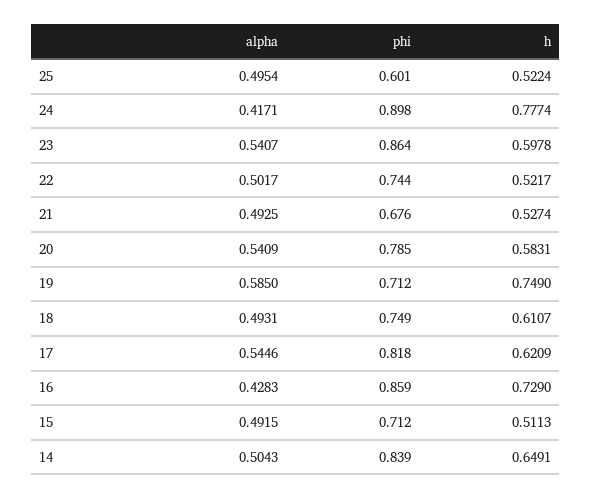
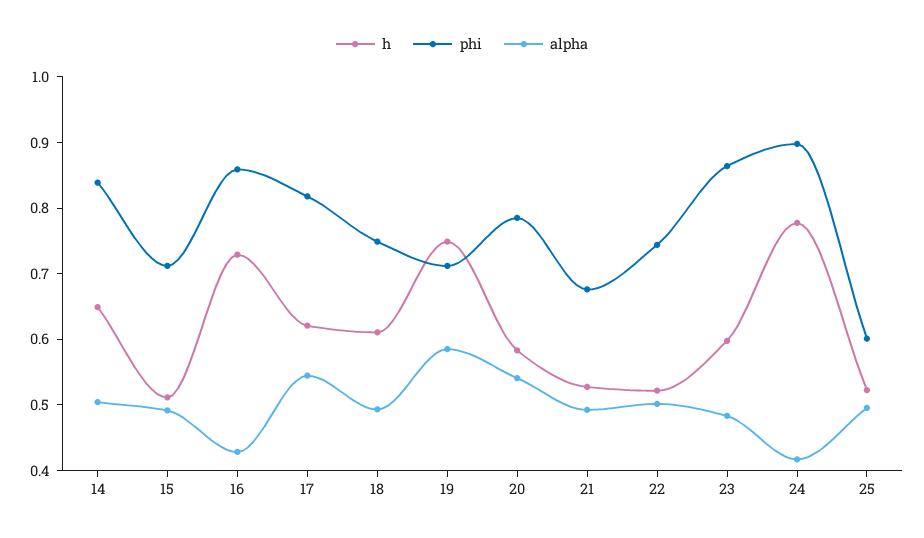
alpha, 23: 0.5407 -> 0.48

